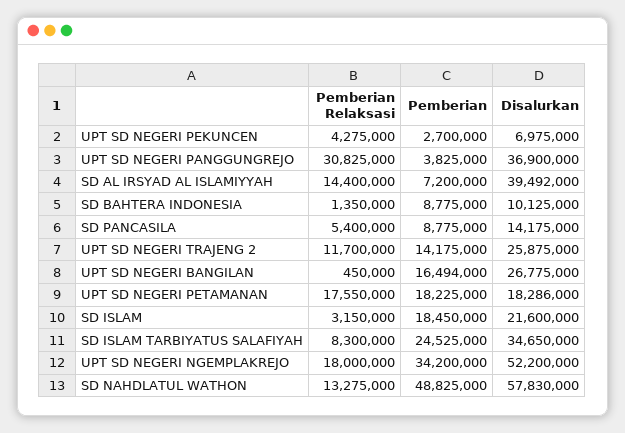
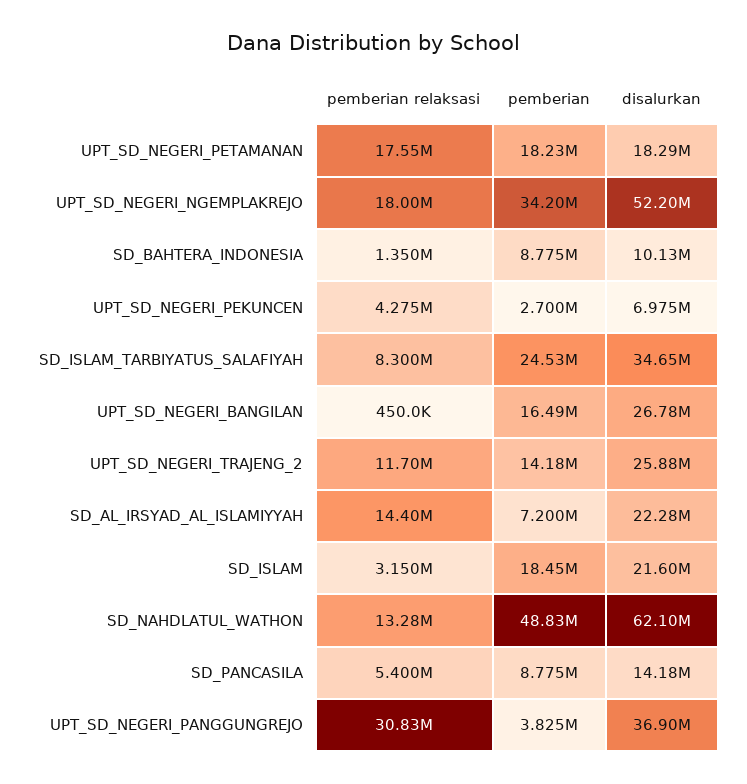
Disalurkan, SD AL IRSYAD AL ISLAMIYYAH: 39492000 -> 22280000
Disalurkan, SD NAHDLATUL WATHON: 57830000 -> 62100000

